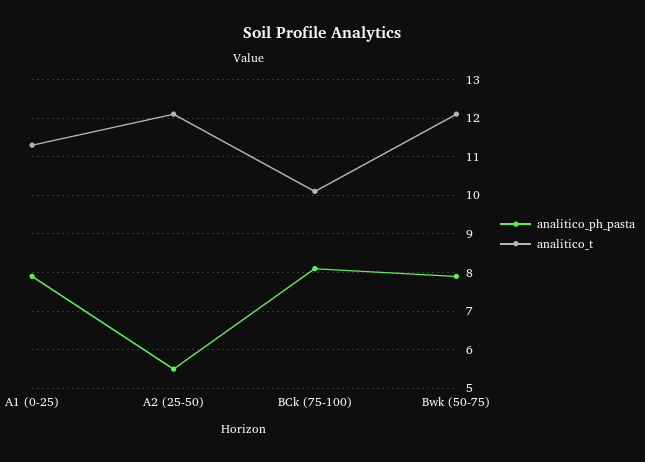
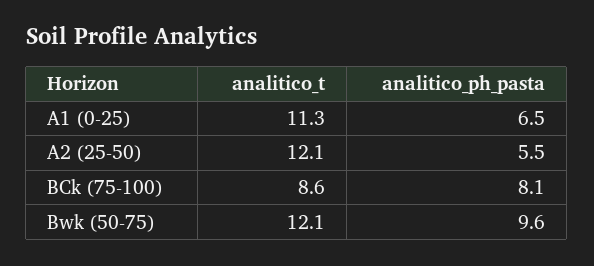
analitico_ph_pasta, A1 (0-25): 8 -> 6.5
analitico_t, BCk (75-100): 10 -> 8.6
analitico_ph_pasta, Bwk (50-75): 8 -> 9.6

